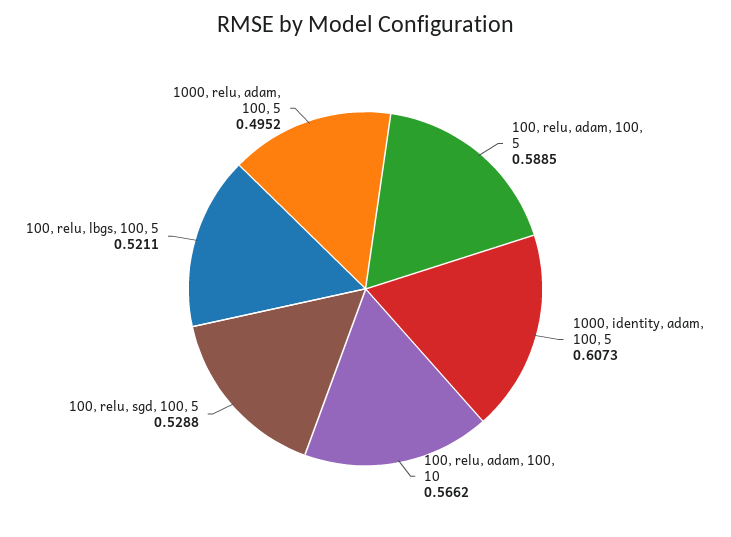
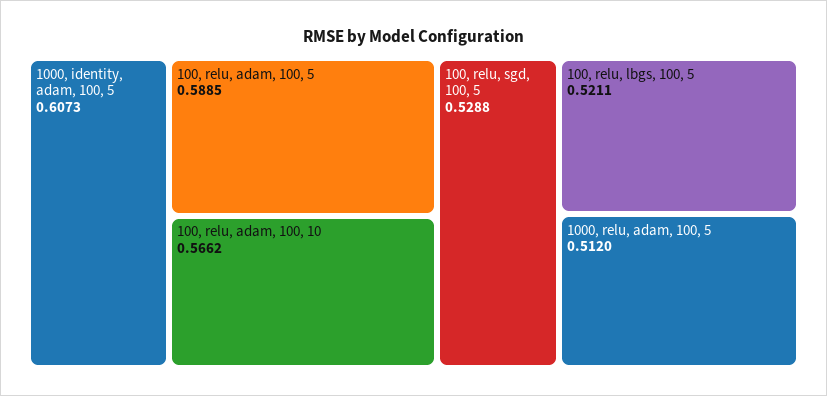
1000, relu, adam, 100, 5: 0.4952 -> 0.512

